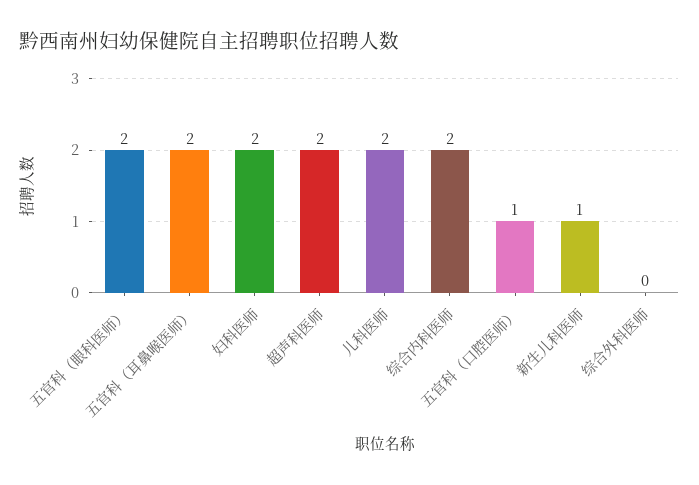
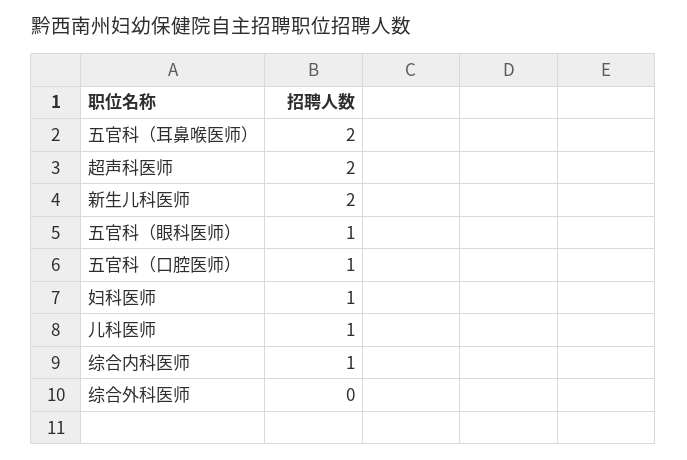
五官科（眼科医师）: 2 -> 1
妇科医师: 2 -> 1
儿科医师: 2 -> 1
综合内科医师: 2 -> 1
新生儿科医师: 1 -> 2

